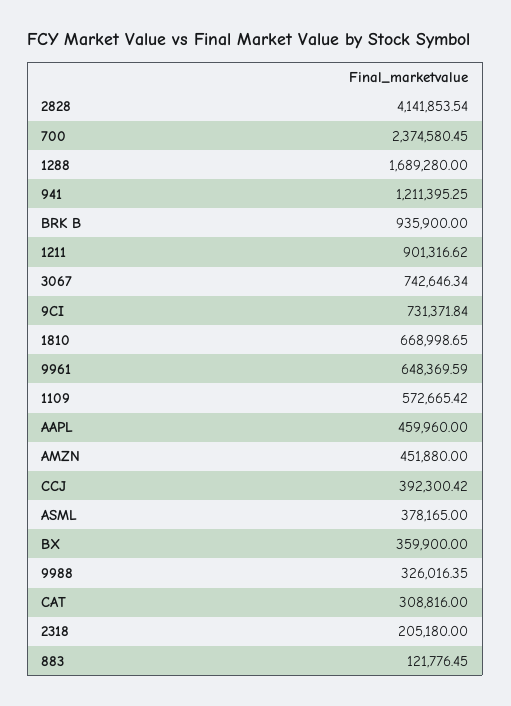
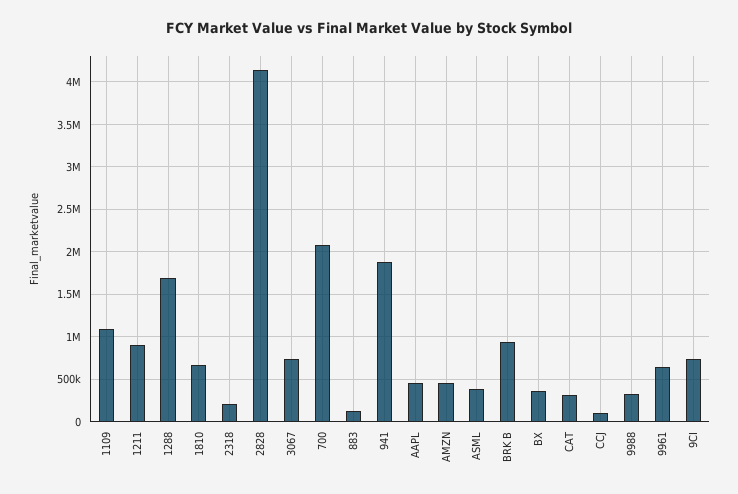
700: 2374580.45 -> 2100000
941: 1211395.25 -> 1900000
1109: 572665.42 -> 1100000
CCJ: 392300.42 -> 100000

